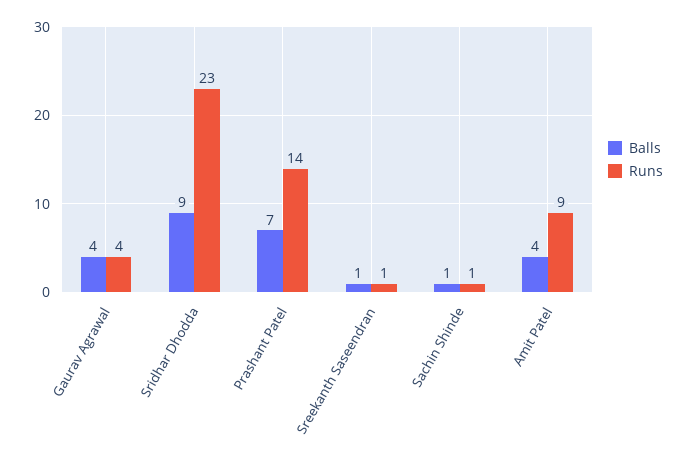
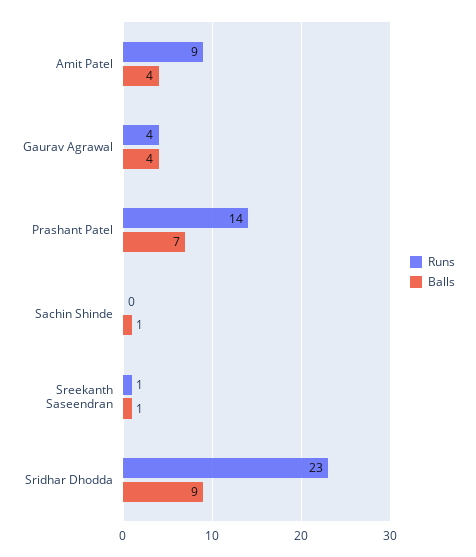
Runs, Sachin Shinde: 1 -> 0

